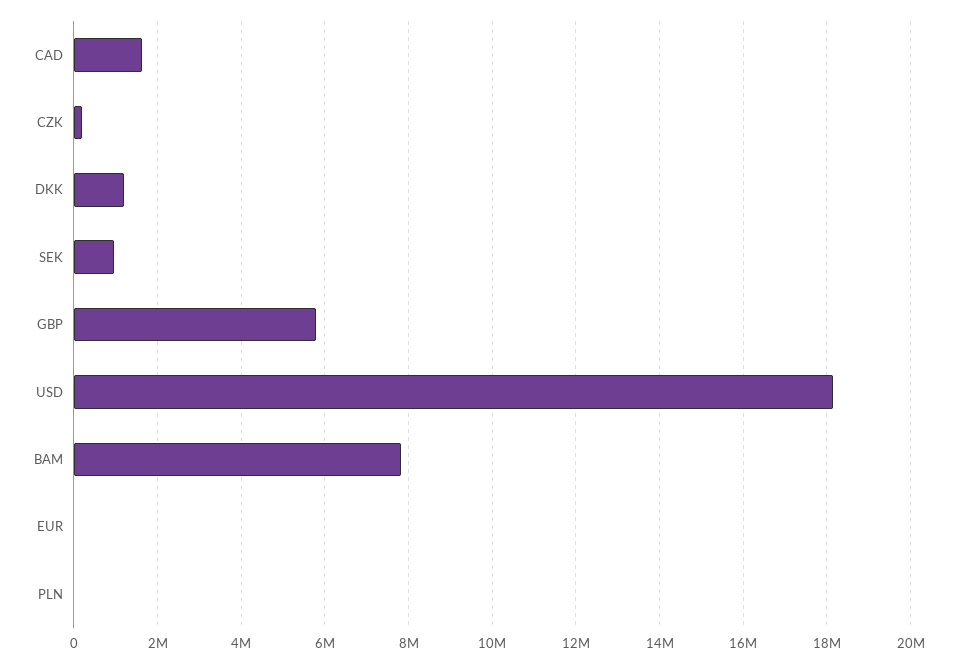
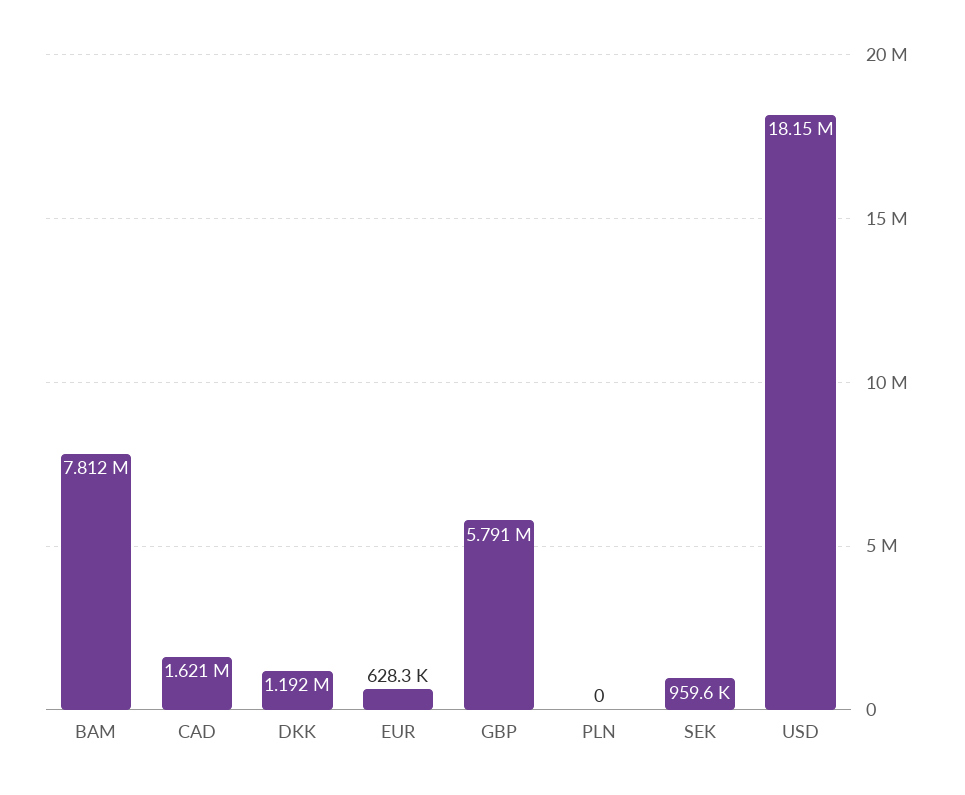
CZK: 200000 -> none
EUR: 0 -> 628300

